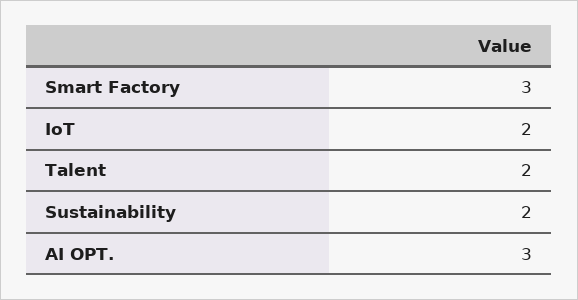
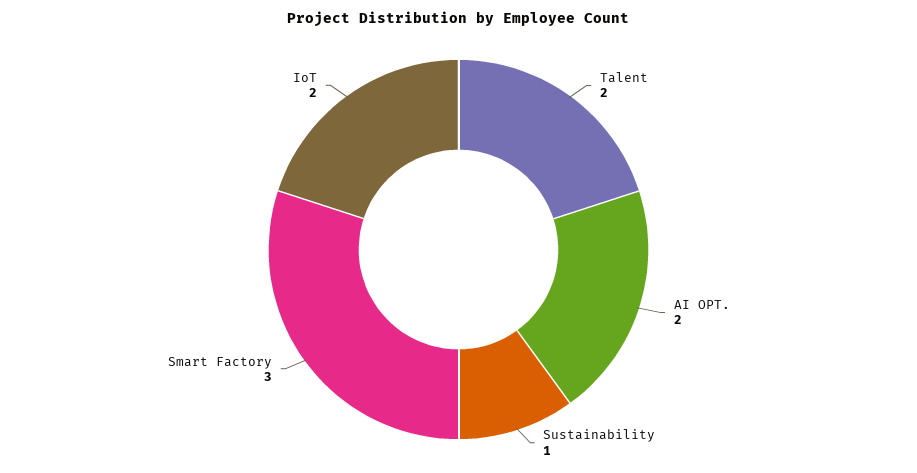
Sustainability: 2 -> 1
AI OPT.: 3 -> 2

